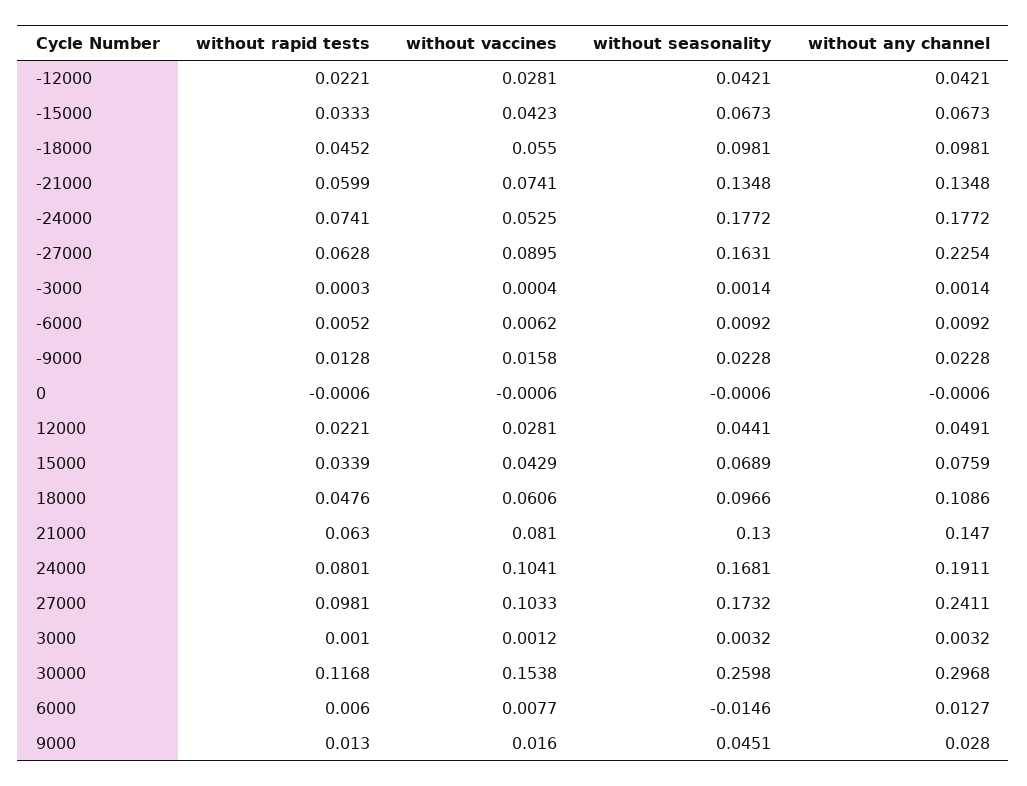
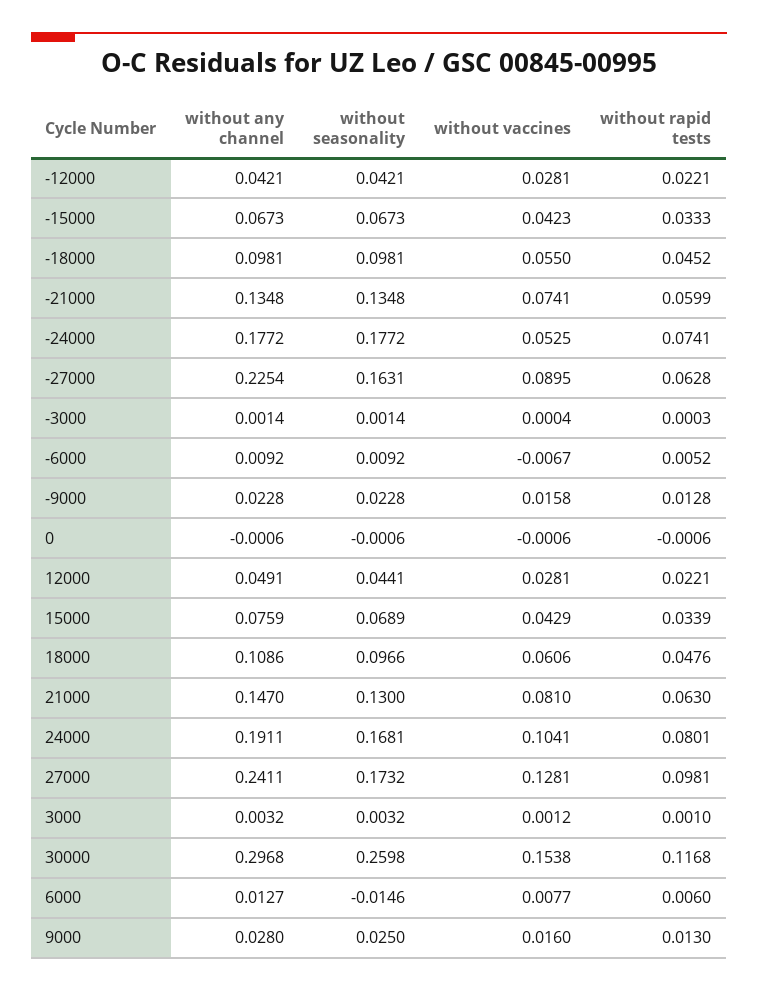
without vaccines, -6000: 0.0062 -> -0.0067
without vaccines, 27000: 0.1033 -> 0.1281
without seasonality, 9000: 0.0451 -> 0.025

